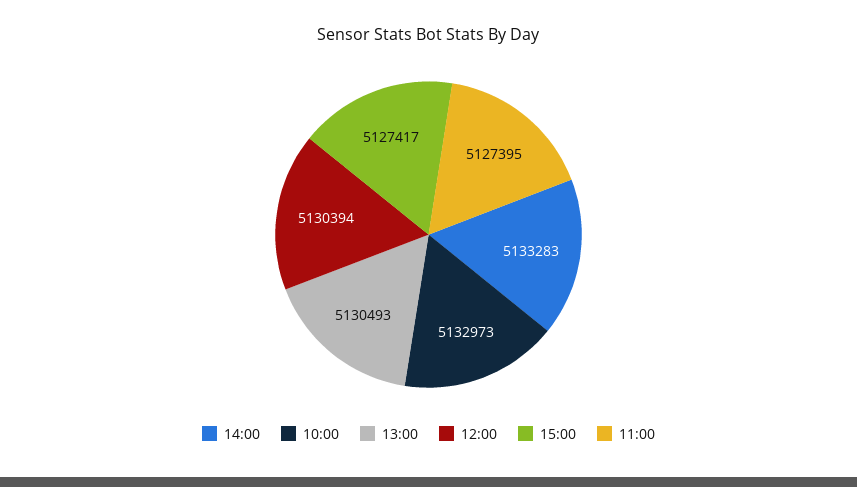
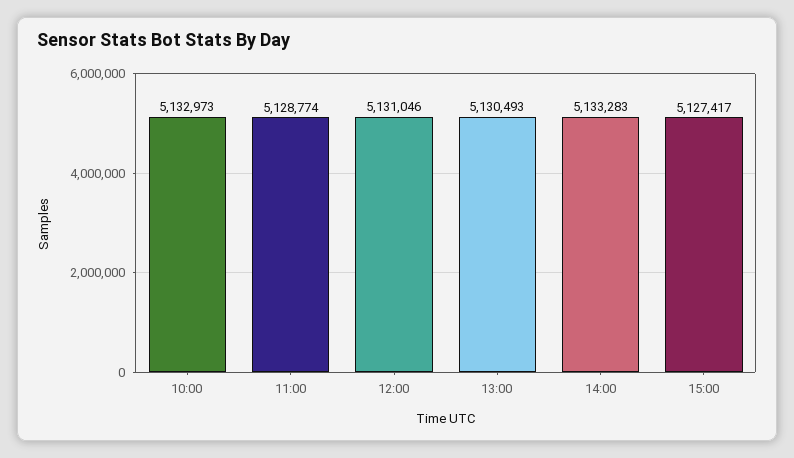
12:00: 5130394 -> 5131046
11:00: 5127395 -> 5128774

